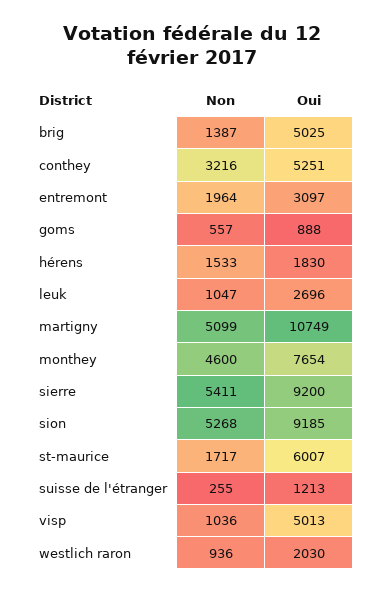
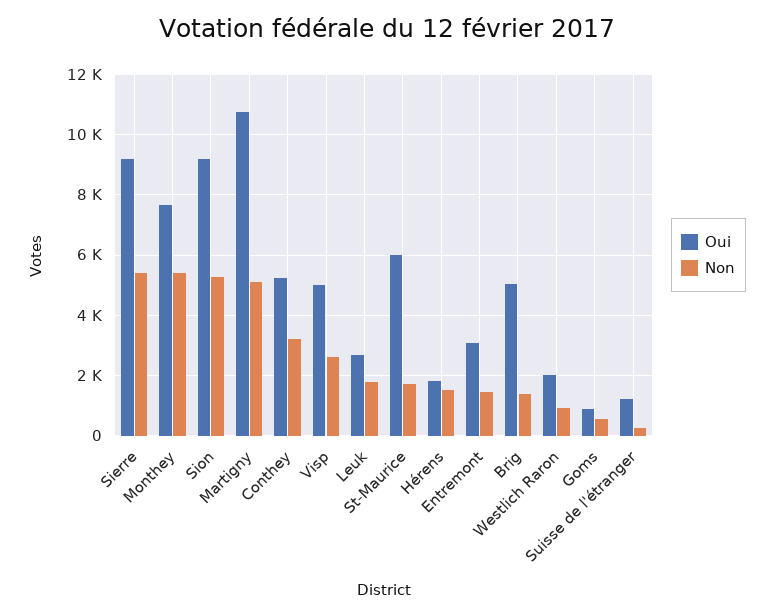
Non, entremont: 1964 -> 1400
Non, leuk: 1047 -> 1800
Non, monthey: 4600 -> 5400
Non, visp: 1036 -> 2600

